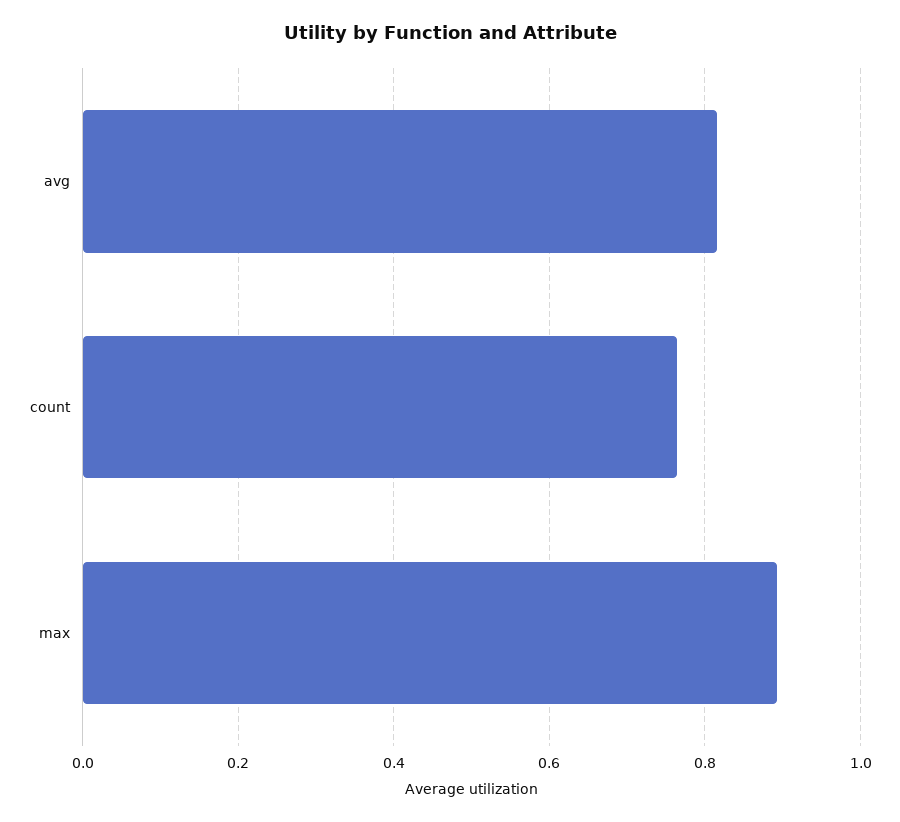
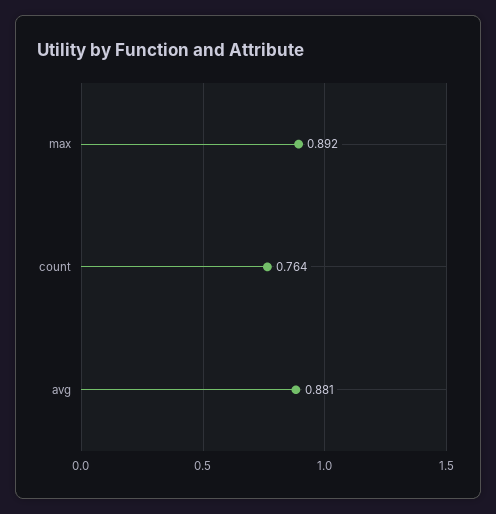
avg: 0.82 -> 0.881

